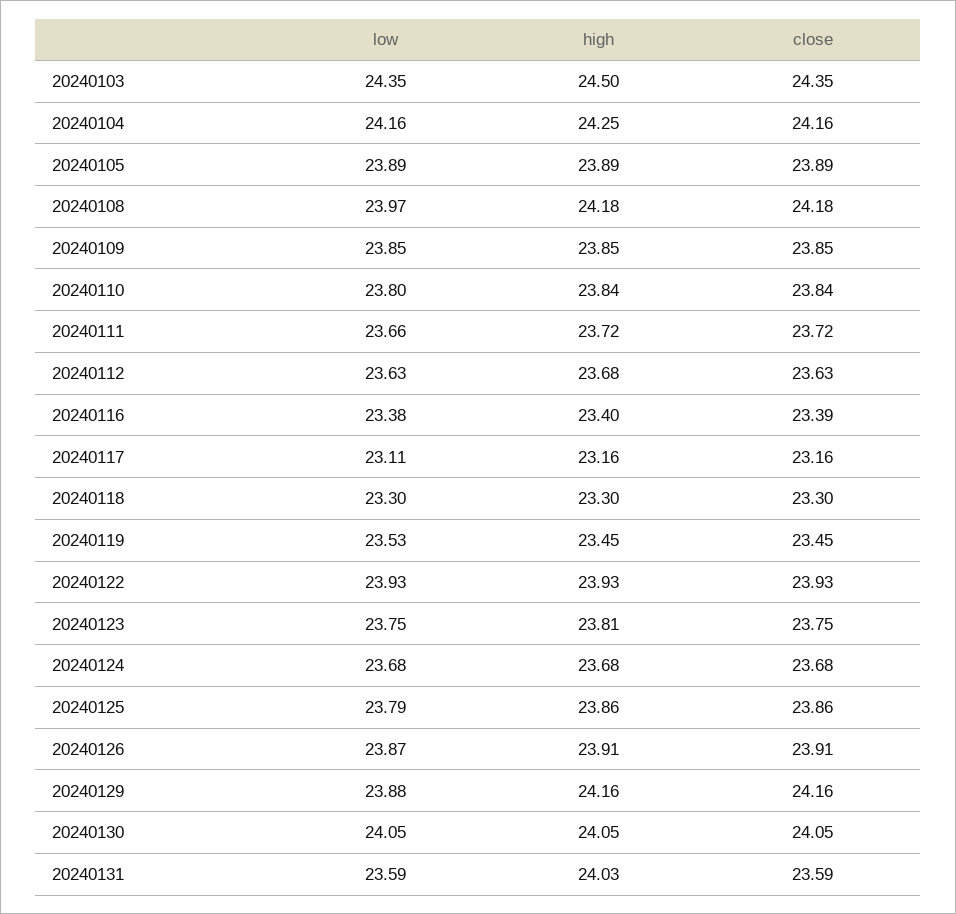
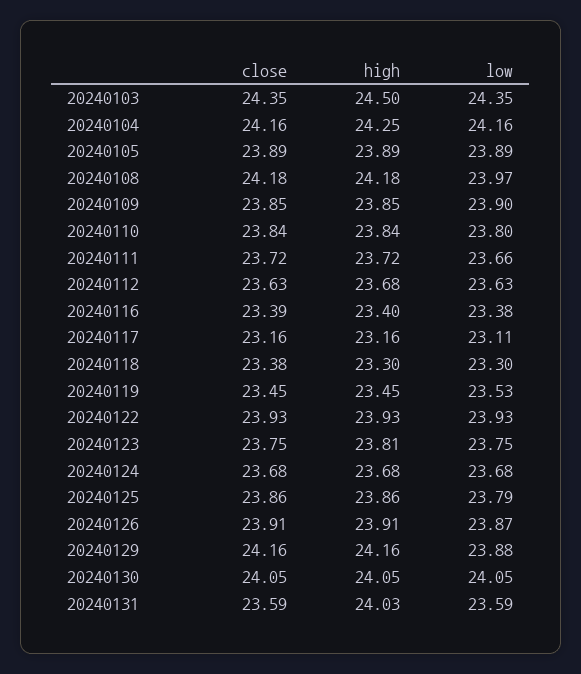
low, 20240109: 23.85 -> 23.9
close, 20240118: 23.3 -> 23.38

